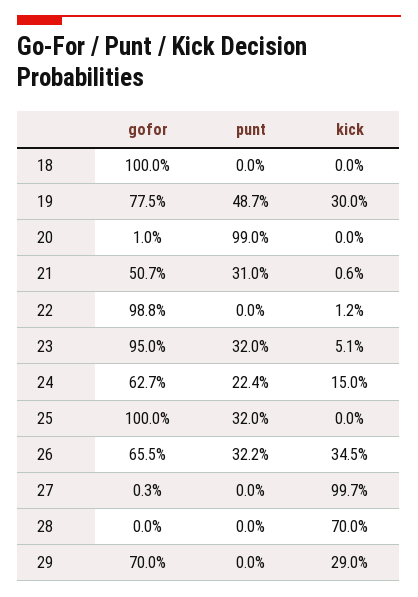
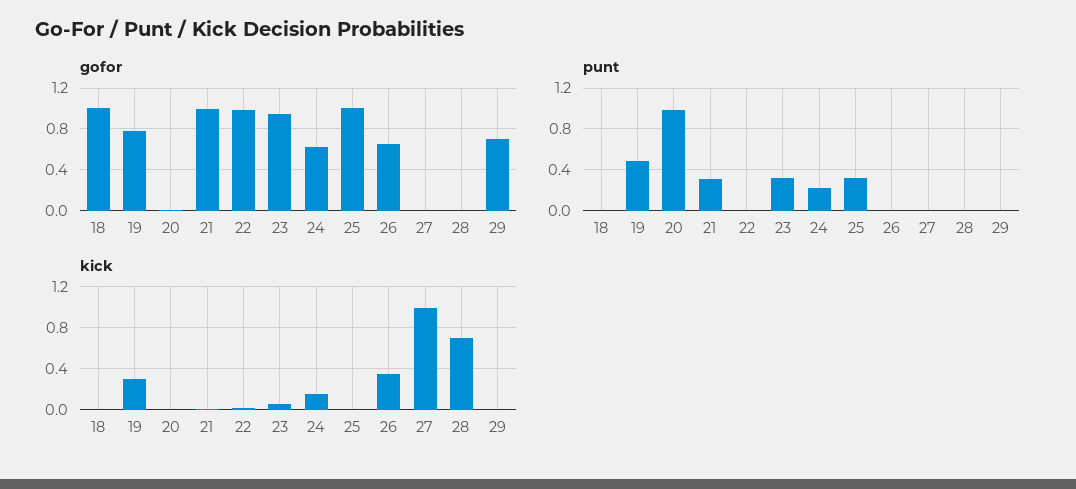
gofor, 21: 0.507 -> 1
punt, 26: 0.322 -> 0
kick, 29: 0.29 -> 0

